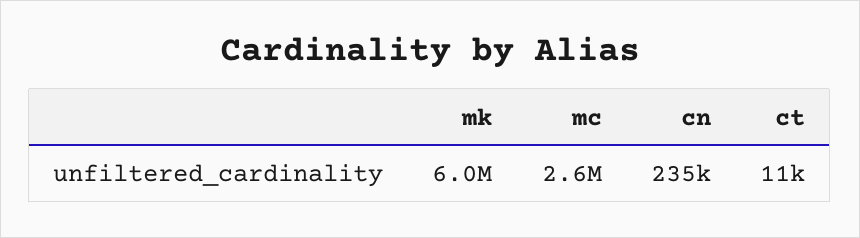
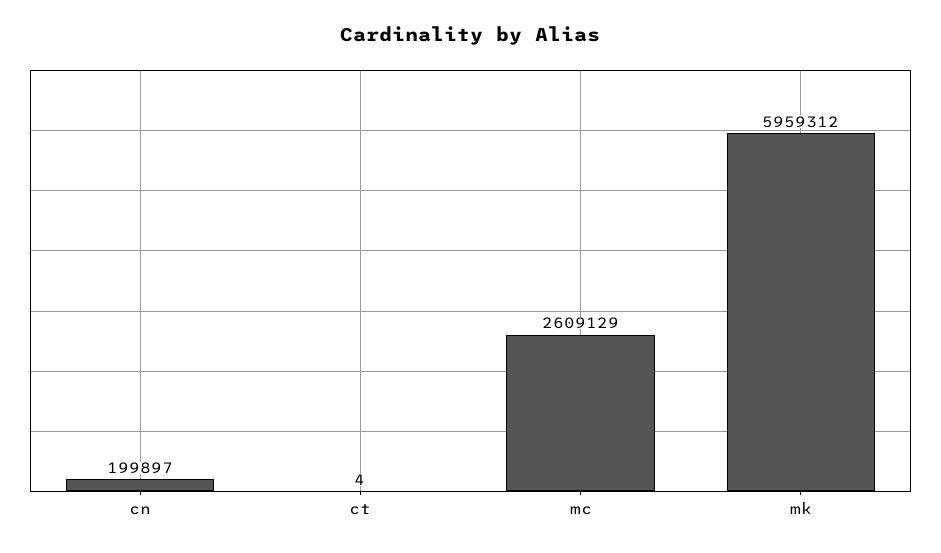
cn: 235000 -> 199897
ct: 11000 -> 4

